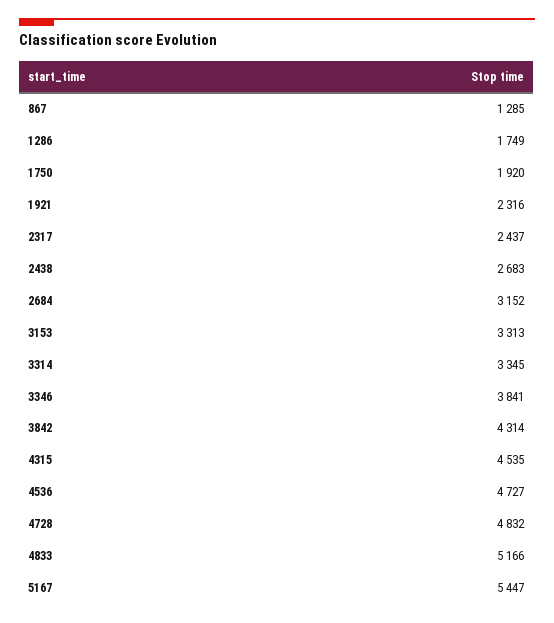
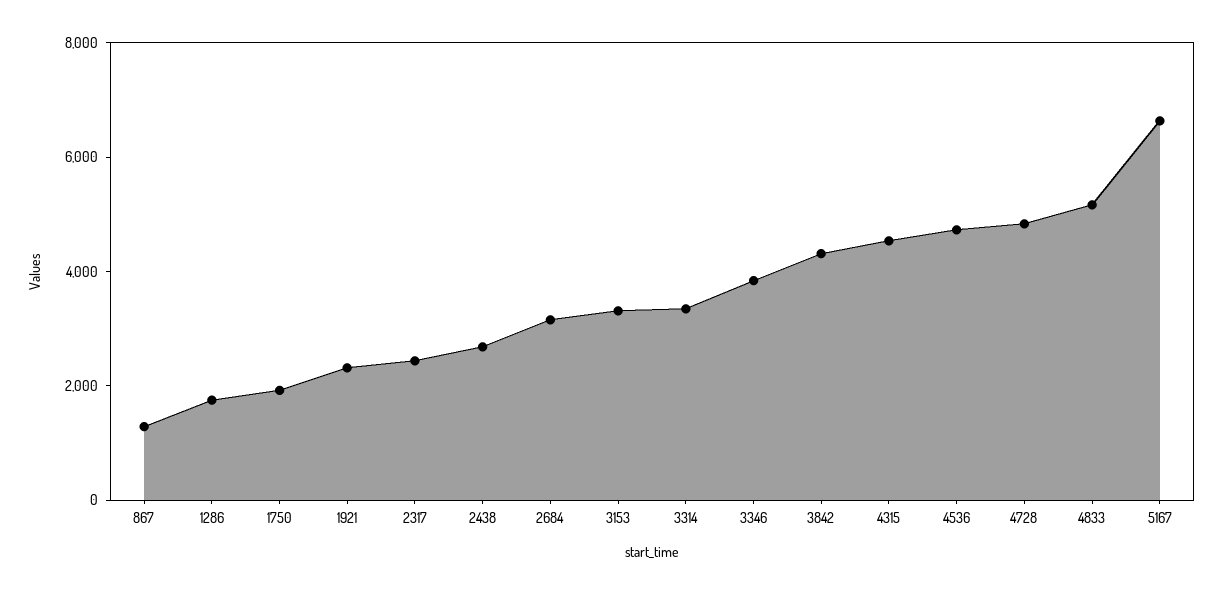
5167: 5447 -> 6500

